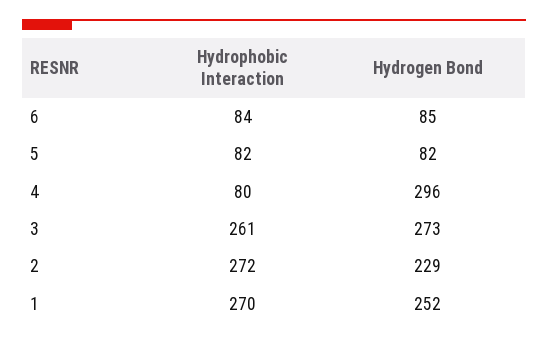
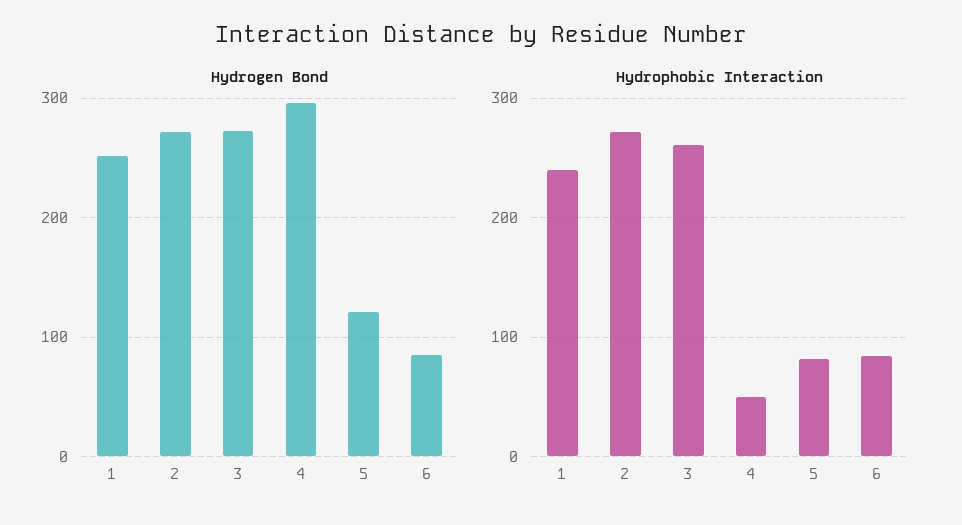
Hydrogen Bond, 5: 82 -> 120
Hydrophobic Interaction, 4: 80 -> 50
Hydrogen Bond, 2: 229 -> 270
Hydrophobic Interaction, 1: 270 -> 240

